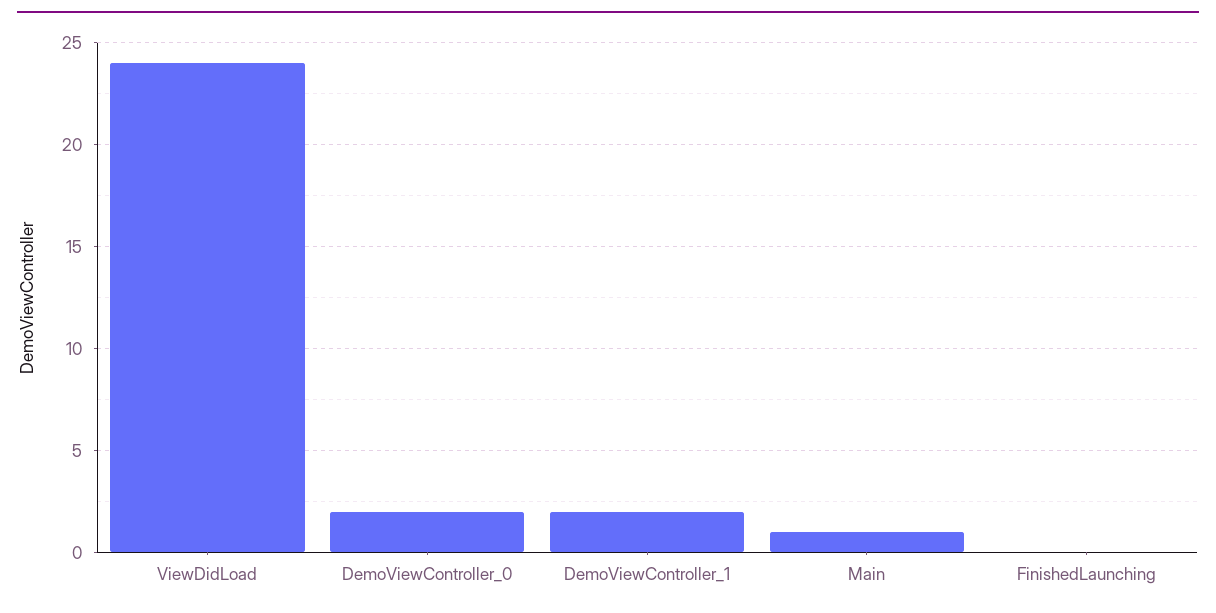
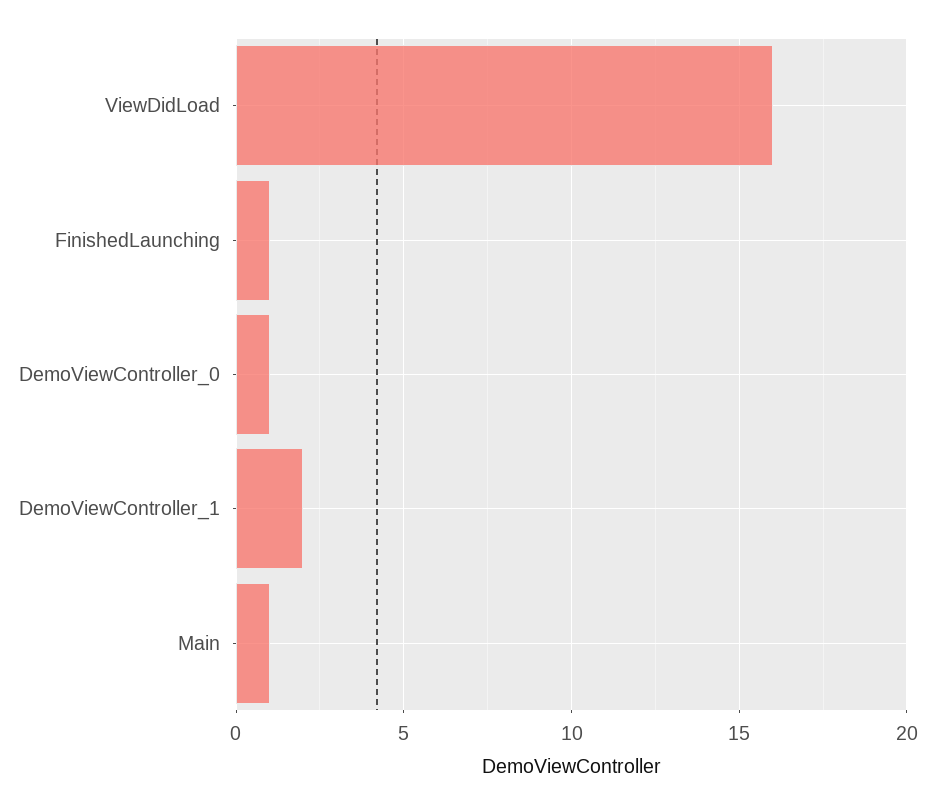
ViewDidLoad: 24 -> 16
DemoViewController_0: 2 -> 1
FinishedLaunching: 0 -> 1

